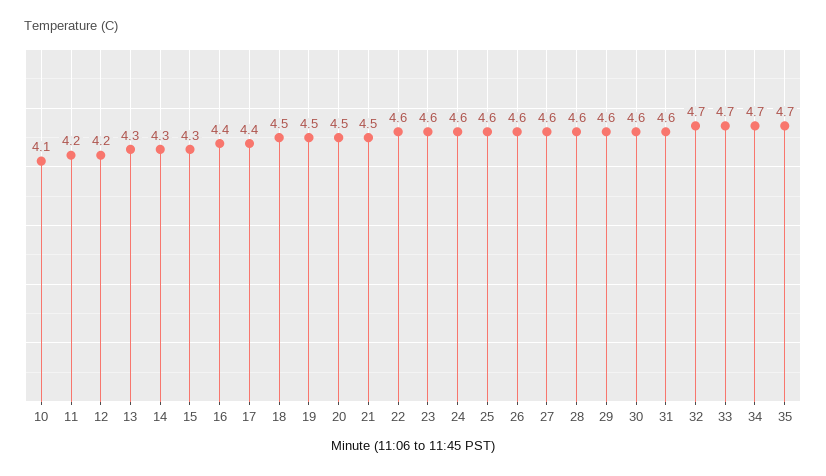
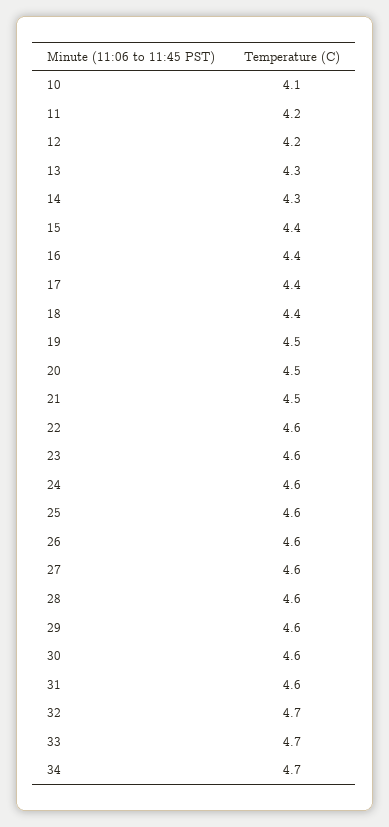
15: 4.3 -> 4.4
18: 4.5 -> 4.4
35: 4.7 -> none

